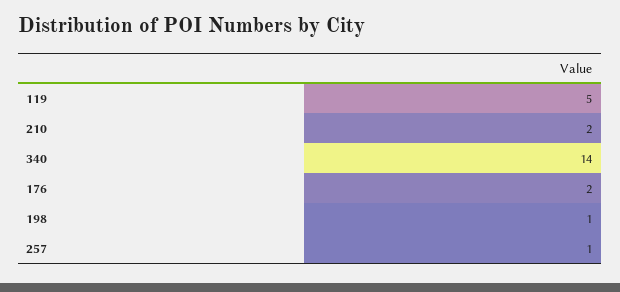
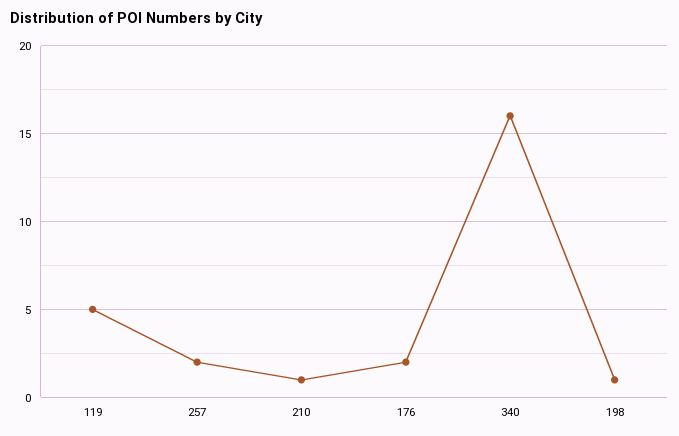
210: 2 -> 1
340: 14 -> 16
257: 1 -> 2

